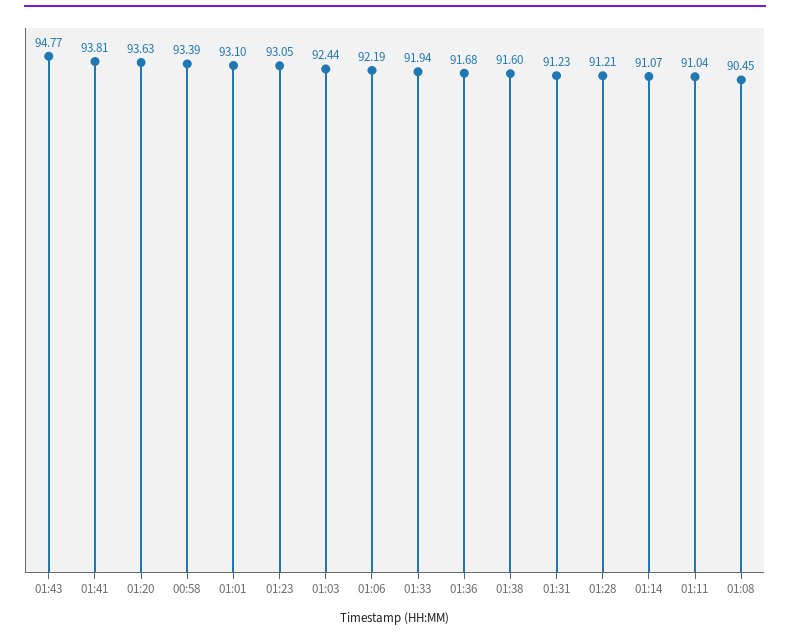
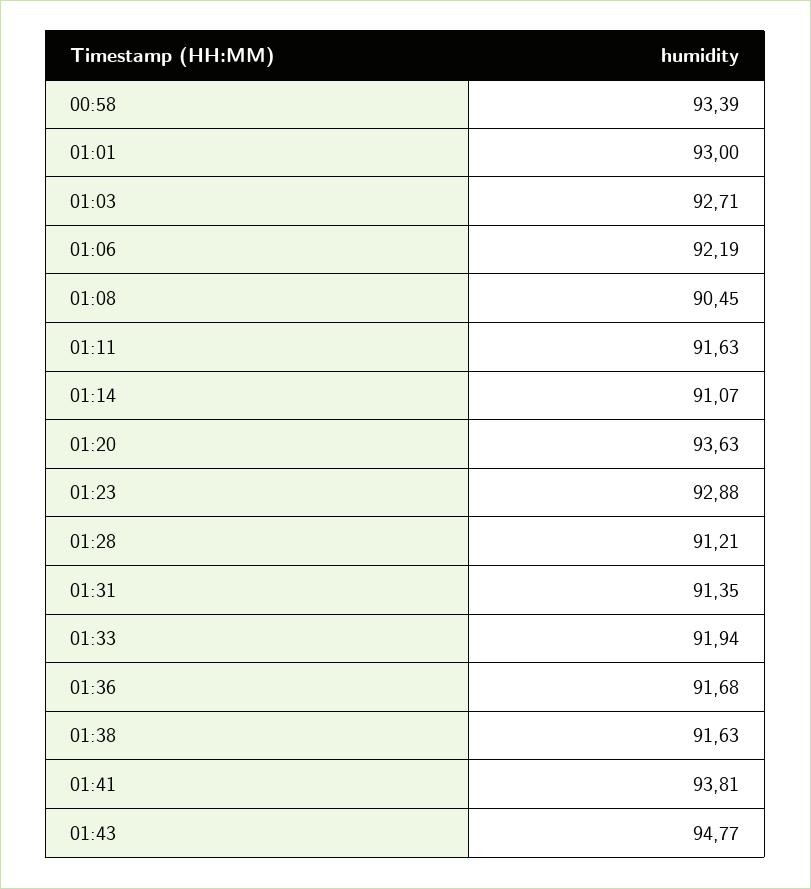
01:01: 93.1 -> 93
01:23: 93.05 -> 92.88
01:03: 92.44 -> 92.71
01:38: 91.6 -> 91.63
01:31: 91.23 -> 91.35
01:11: 91.04 -> 91.63

